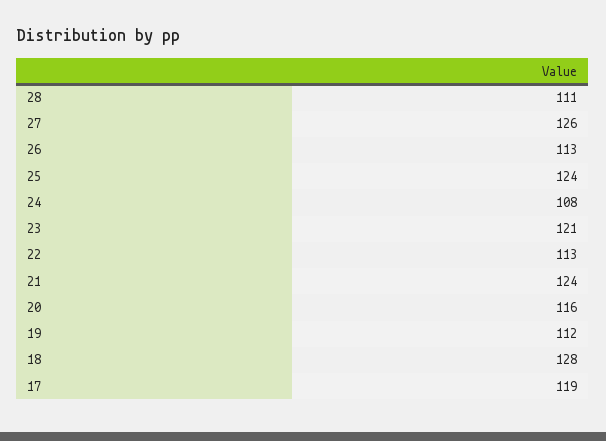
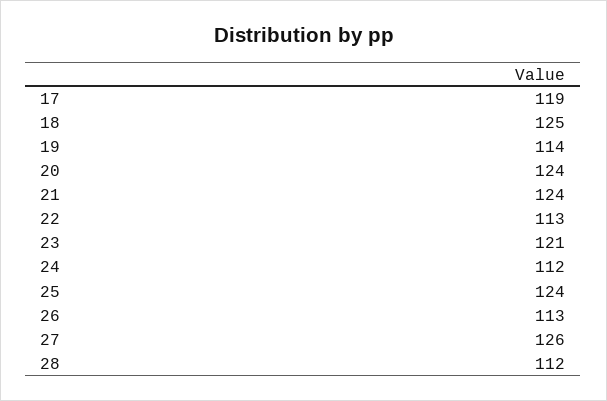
28: 111 -> 112
24: 108 -> 112
20: 116 -> 124
19: 112 -> 114
18: 128 -> 125

